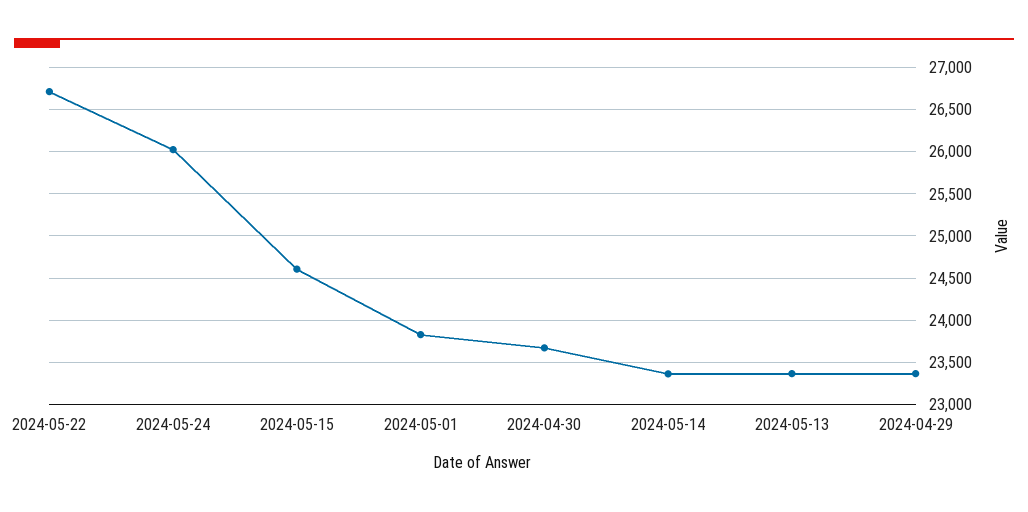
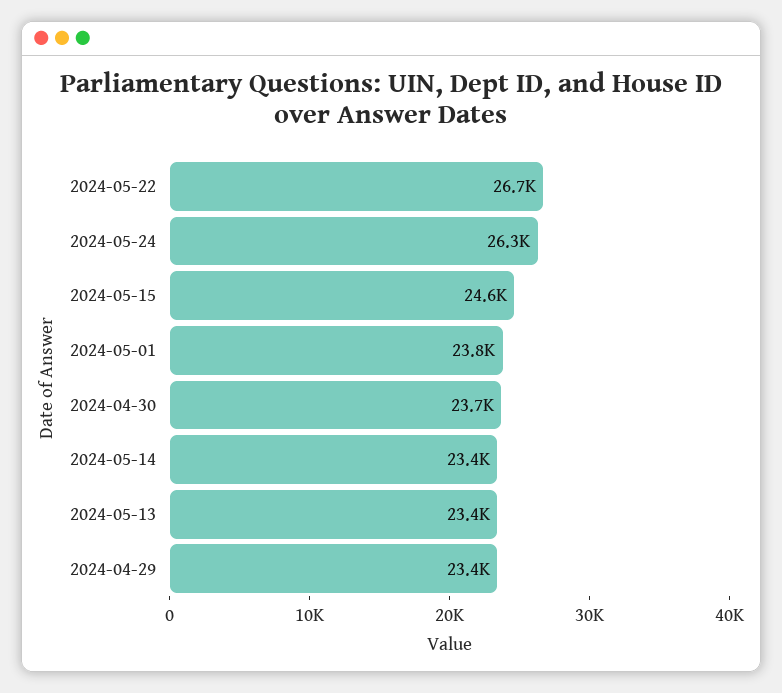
2024-05-24: 26000 -> 26300

